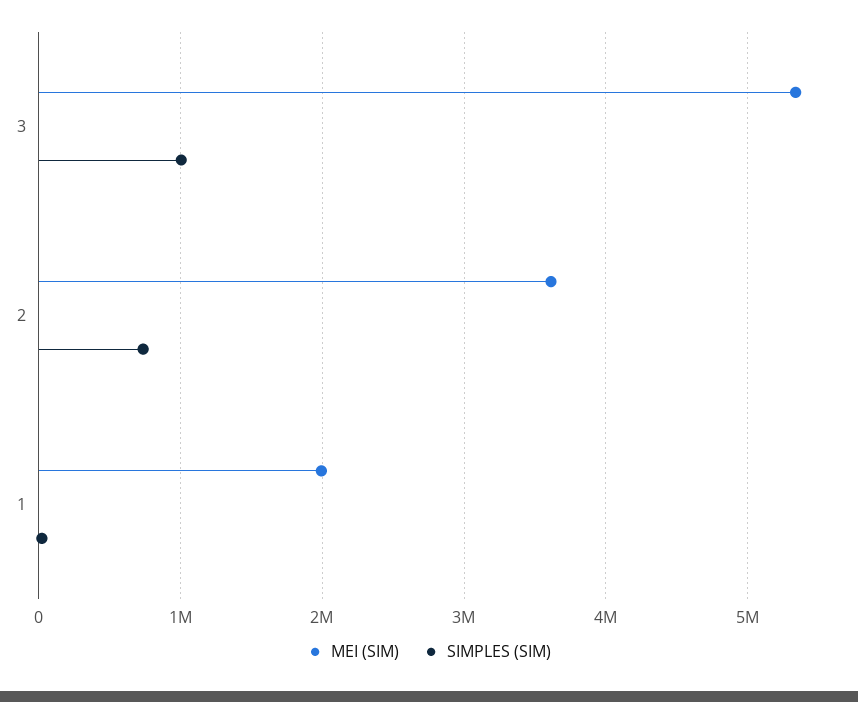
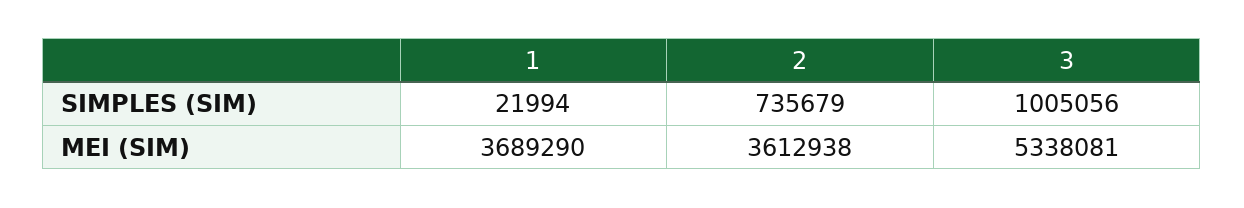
MEI (SIM), 1: 2000000 -> 3689290

